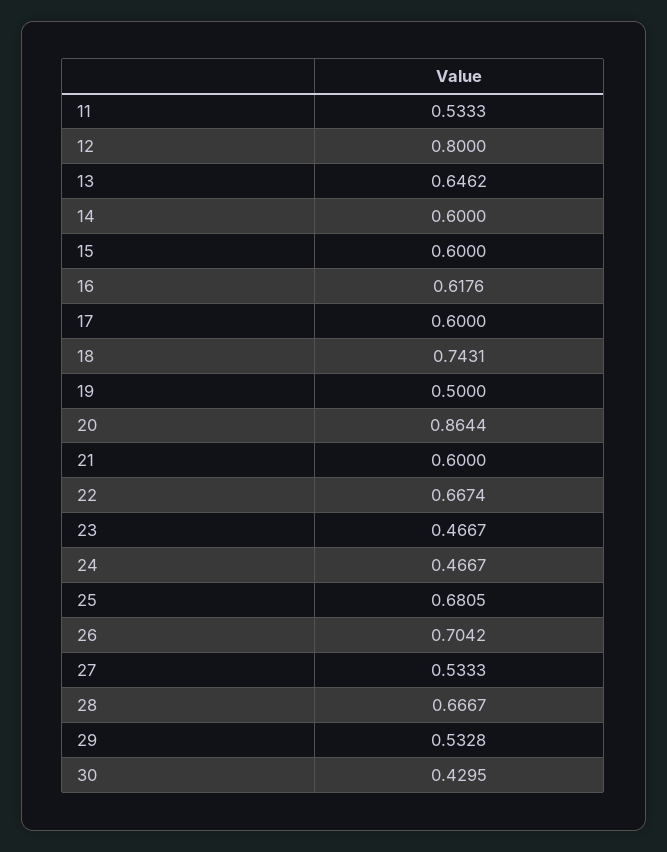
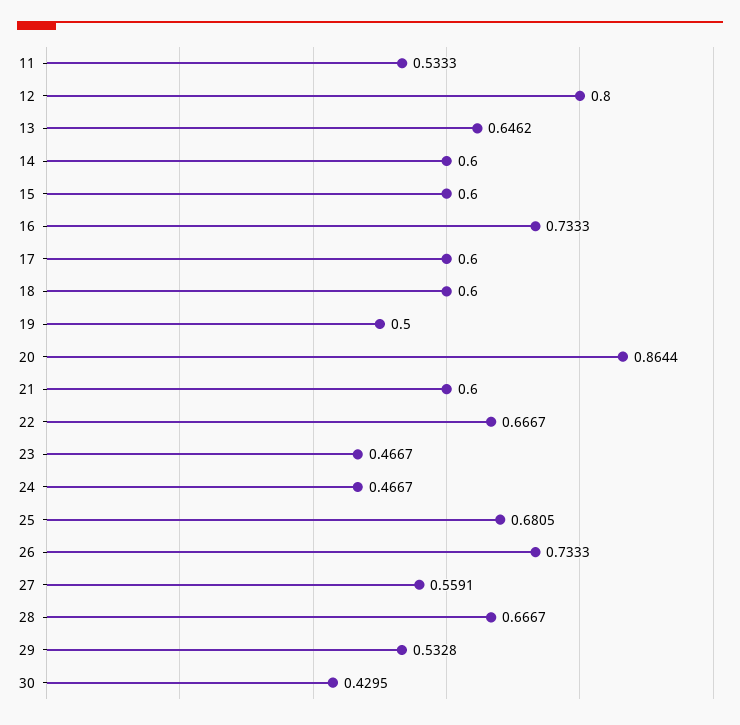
16: 0.6176 -> 0.7333
18: 0.7431 -> 0.6
22: 0.6674 -> 0.6667
26: 0.7042 -> 0.7333
27: 0.5333 -> 0.5591

